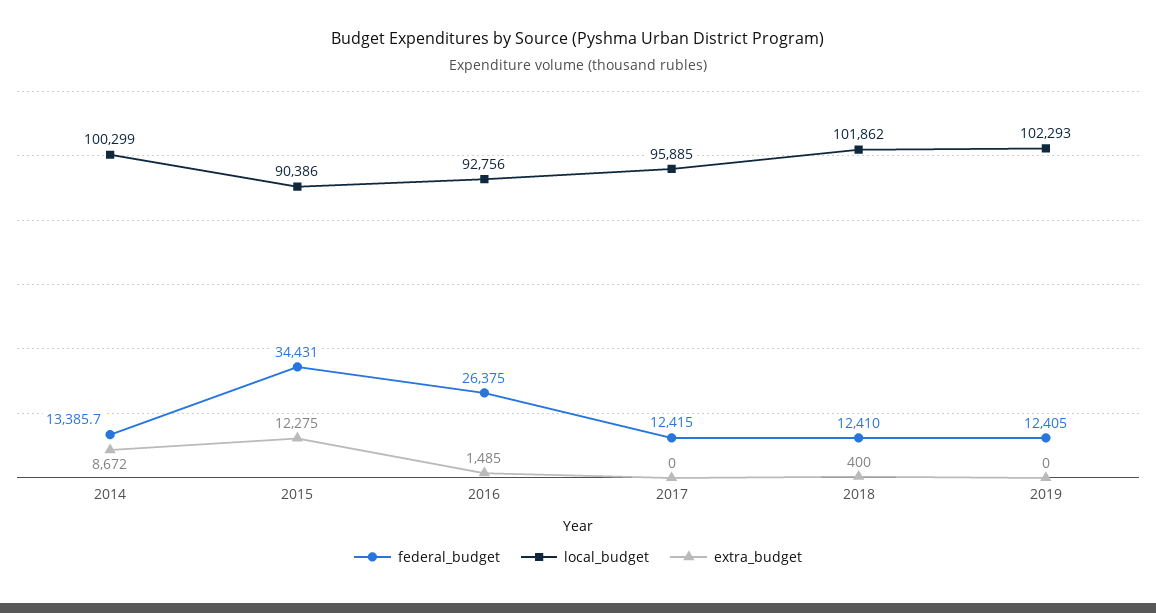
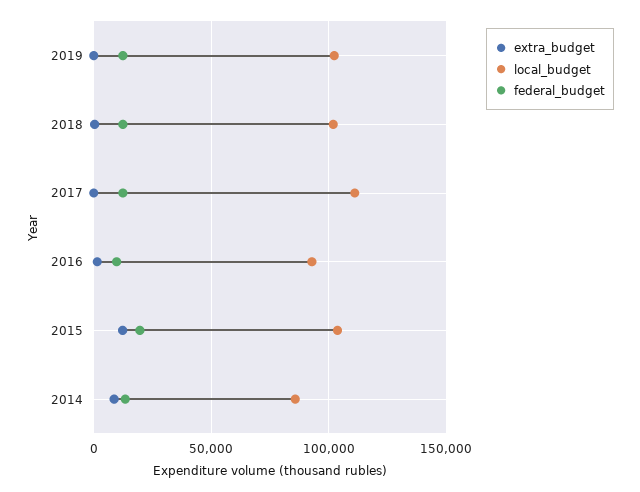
local_budget, 2014: 100299 -> 85000
federal_budget, 2015: 34431 -> 20000
local_budget, 2015: 90386 -> 105000
federal_budget, 2016: 26375 -> 10000
local_budget, 2017: 95885 -> 110000

